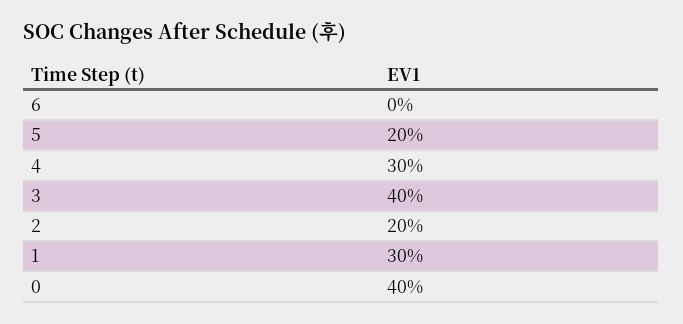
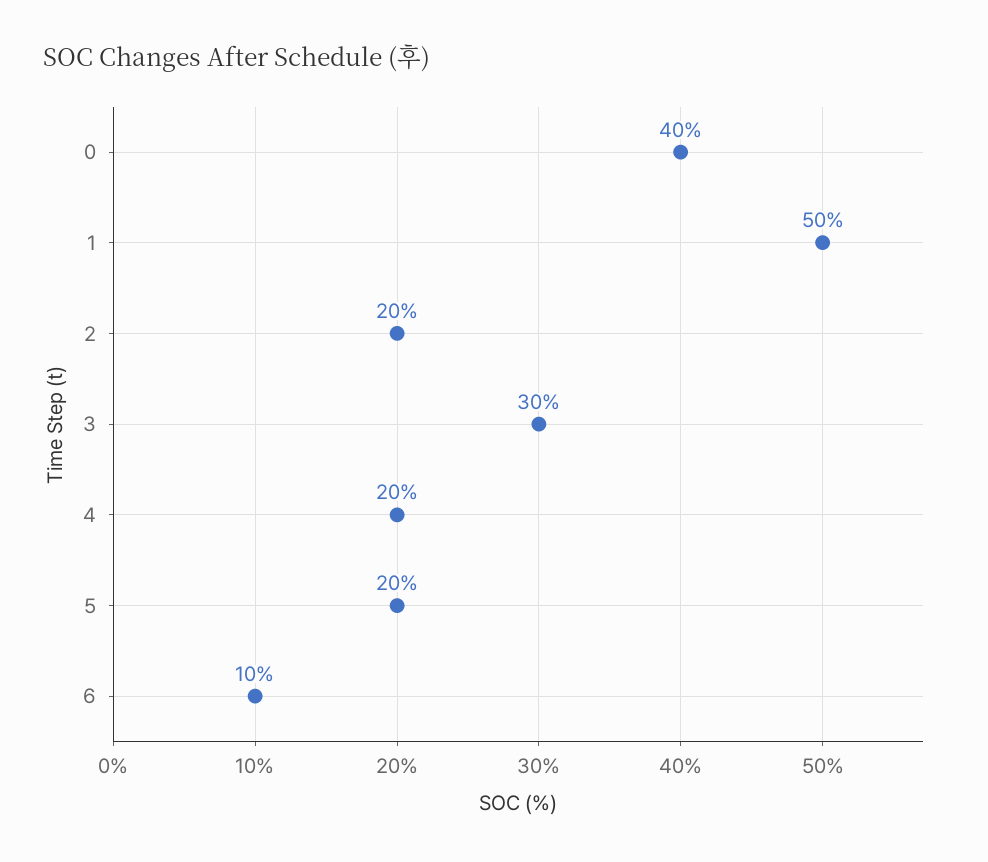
6: 0 -> 10
4: 30 -> 20
3: 40 -> 30
1: 30 -> 50

